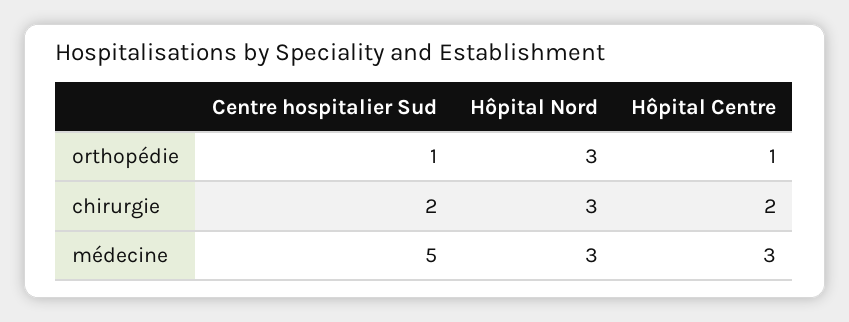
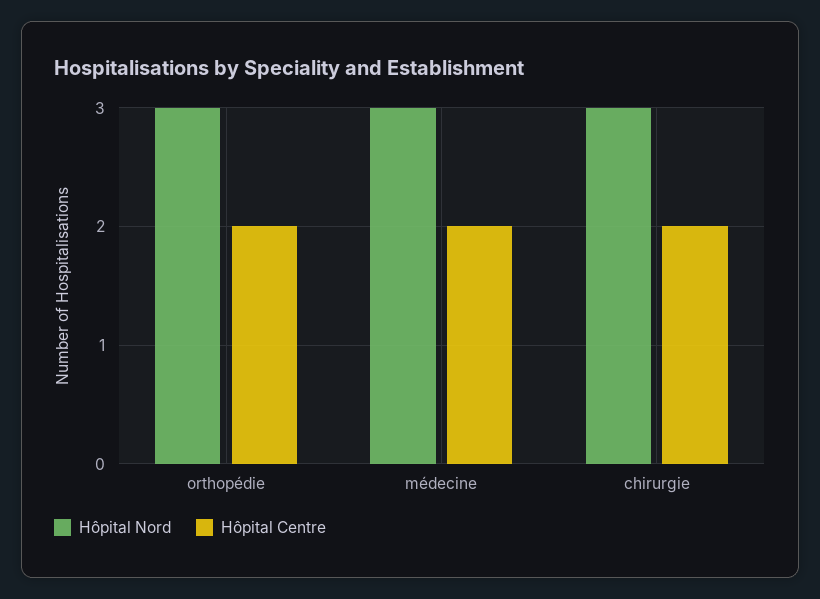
Centre hospitalier Sud, orthopédie: 1 -> none
Hôpital Centre, orthopédie: 1 -> 2
Centre hospitalier Sud, chirurgie: 2 -> none
Centre hospitalier Sud, médecine: 5 -> none
Hôpital Centre, médecine: 3 -> 2

